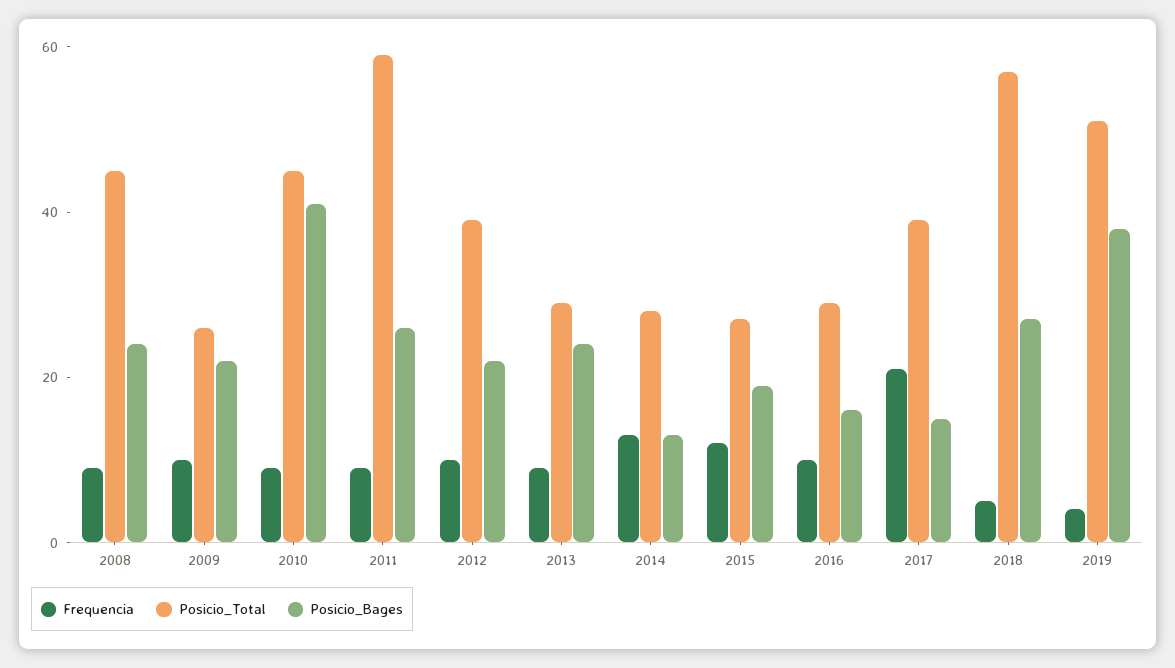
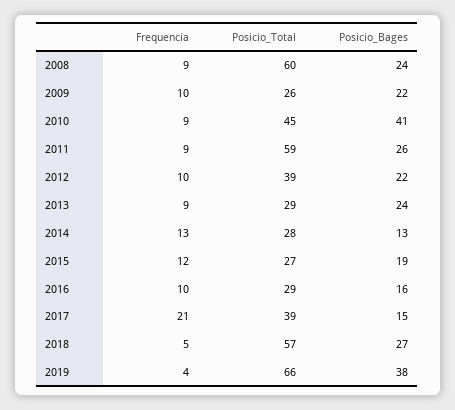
Posicio_Total, 2008: 45 -> 60
Posicio_Total, 2019: 50 -> 66

